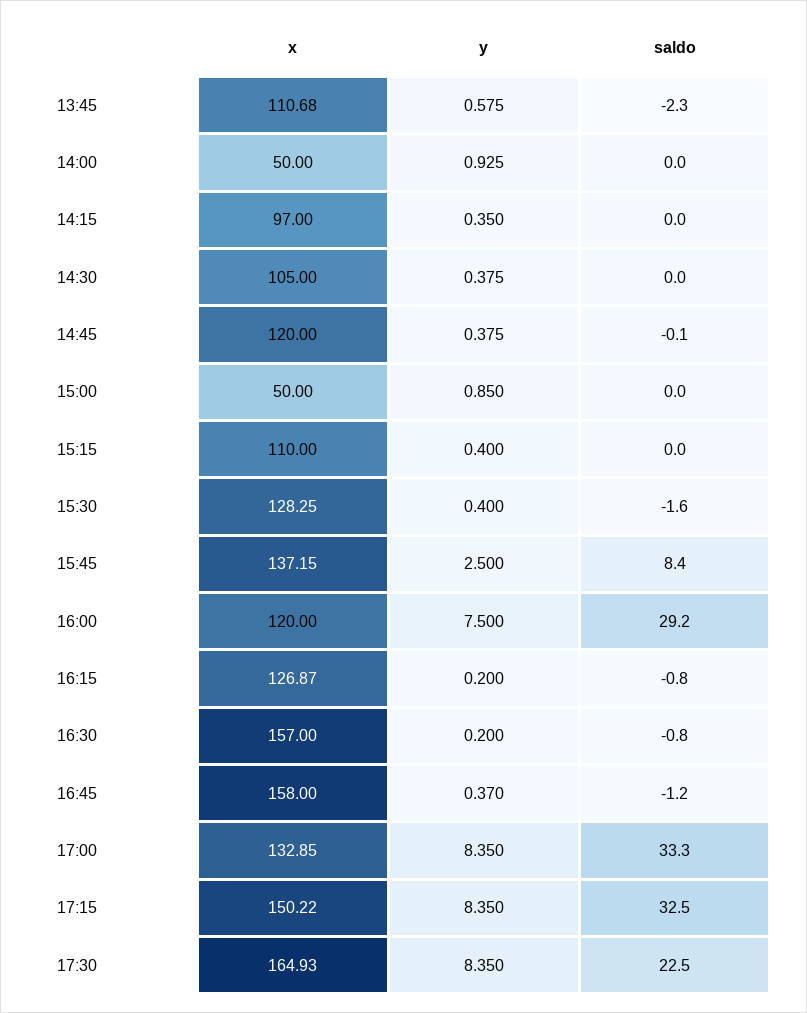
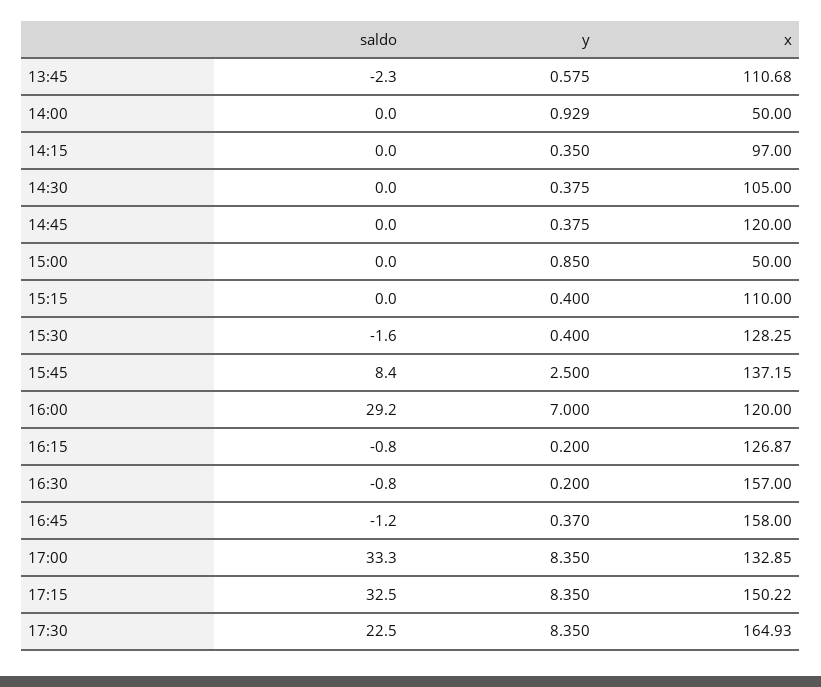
y, 14:00: 0.925 -> 0.929
saldo, 14:45: -0.1 -> 0
y, 16:00: 7.5 -> 7

